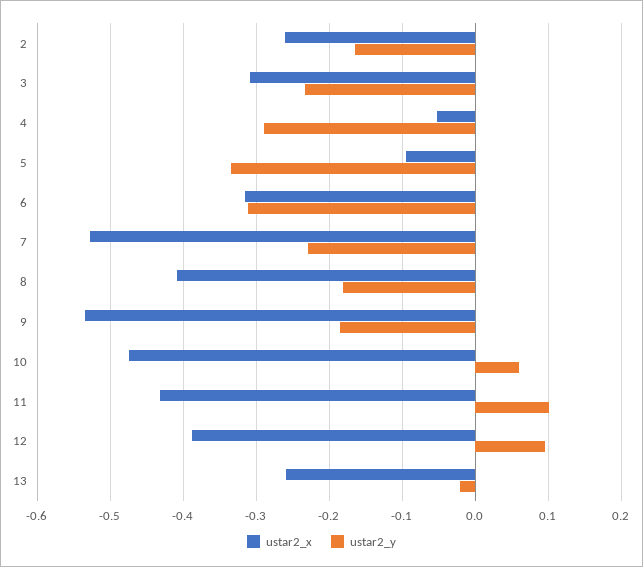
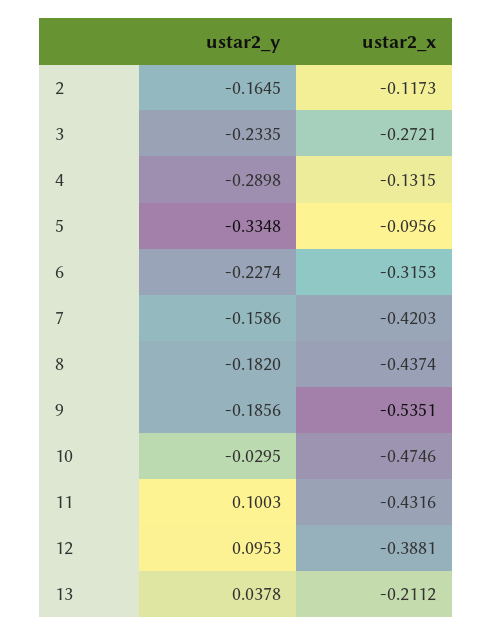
ustar2_x, 2: -0.26 -> -0.1173
ustar2_x, 3: -0.31 -> -0.2721
ustar2_x, 4: -0.05 -> -0.1315
ustar2_y, 6: -0.31 -> -0.2274
ustar2_x, 7: -0.53 -> -0.4203
ustar2_y, 7: -0.23 -> -0.1586
ustar2_x, 8: -0.41 -> -0.4374
ustar2_y, 10: 0.06 -> -0.0295
ustar2_x, 13: -0.26 -> -0.2112
ustar2_y, 13: -0.02 -> 0.0378

